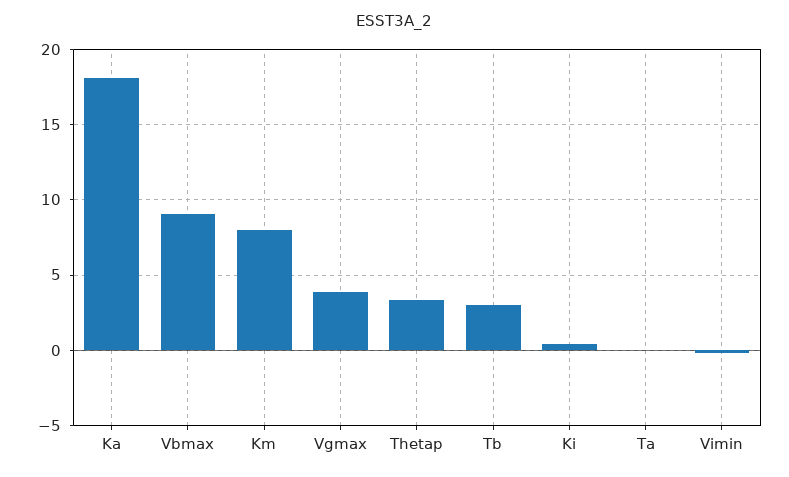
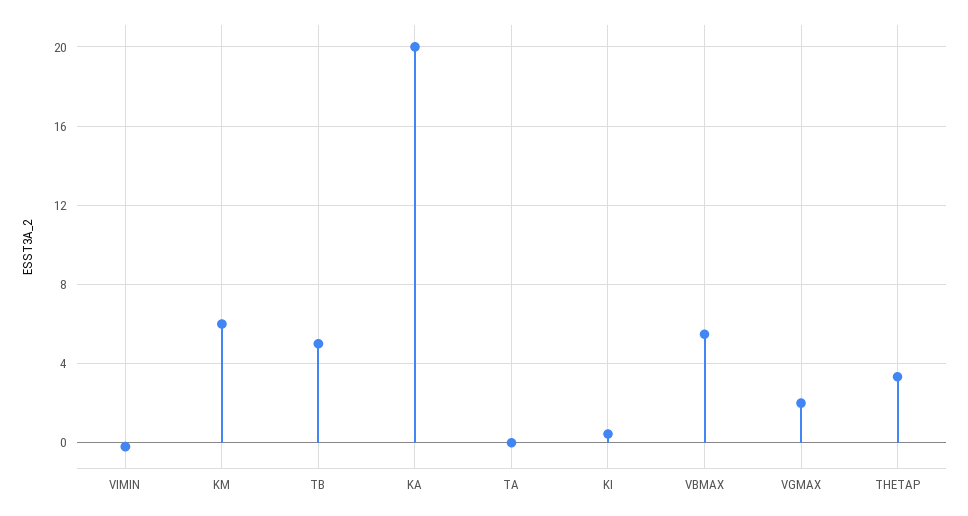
Ka: 18 -> 20
Vbmax: 9 -> 5.5
Km: 8 -> 6
Vgmax: 4 -> 2
Tb: 3 -> 5

